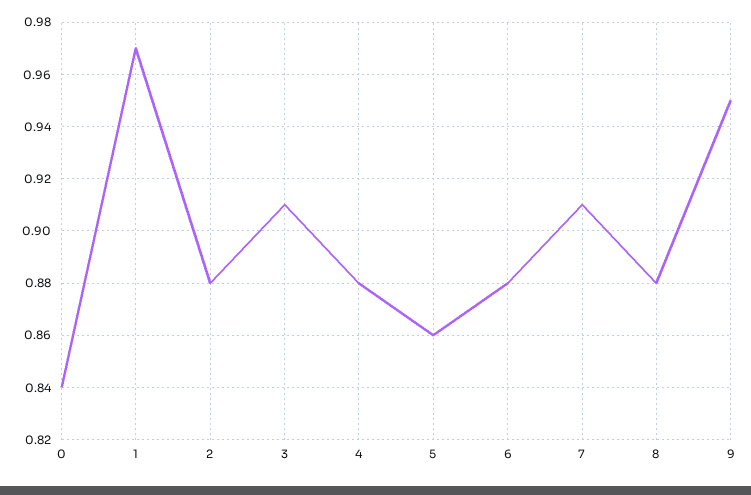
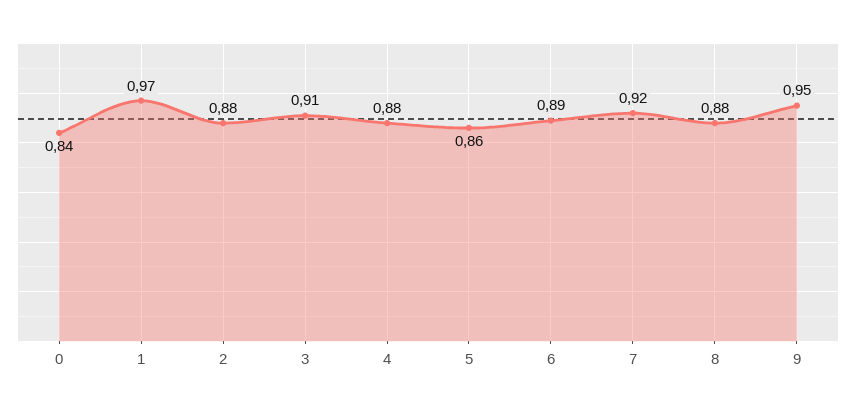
6: 0.88 -> 0.89
7: 0.91 -> 0.92

